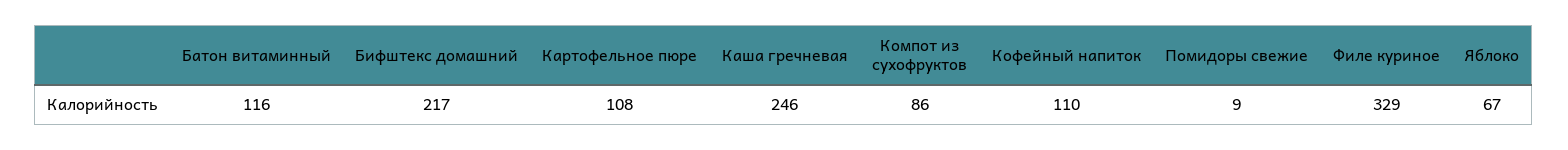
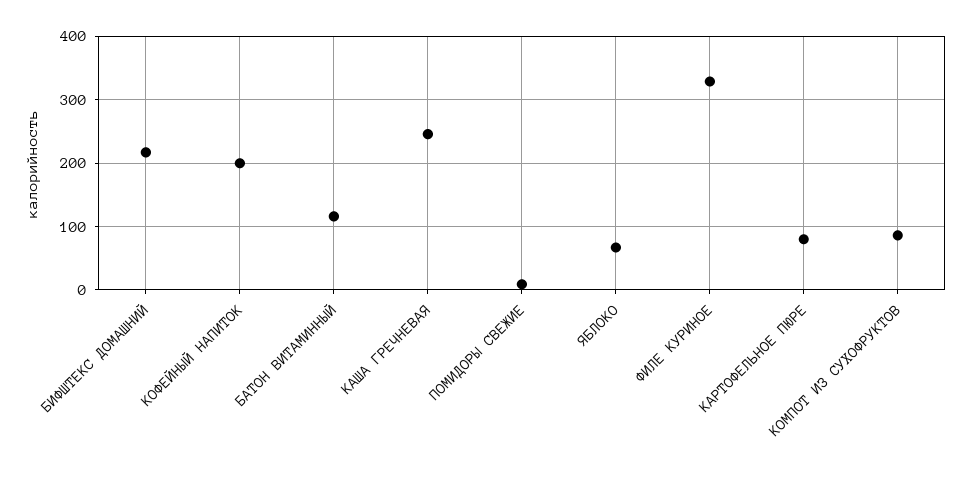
Картофельное пюре: 108 -> 80
Кофейный напиток: 110 -> 200

